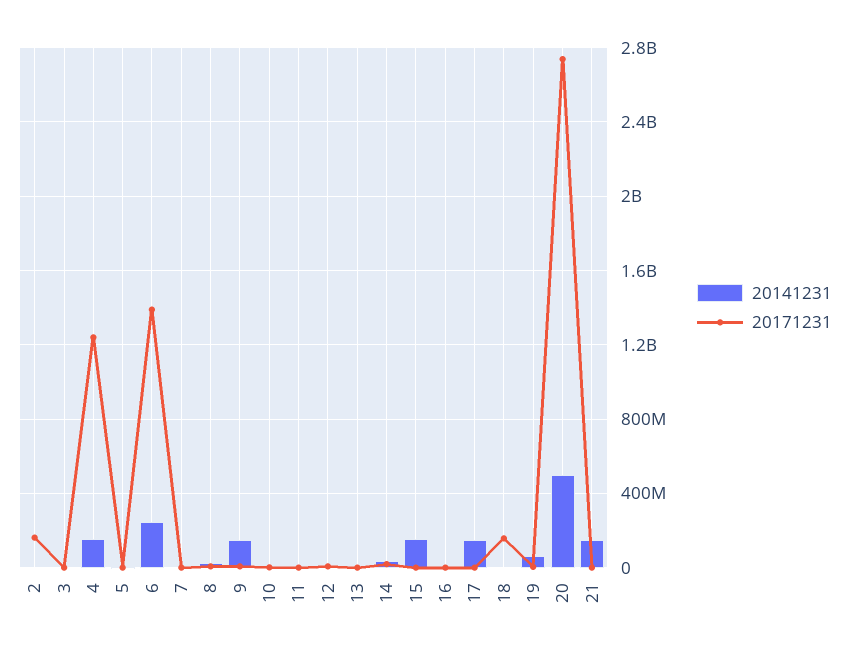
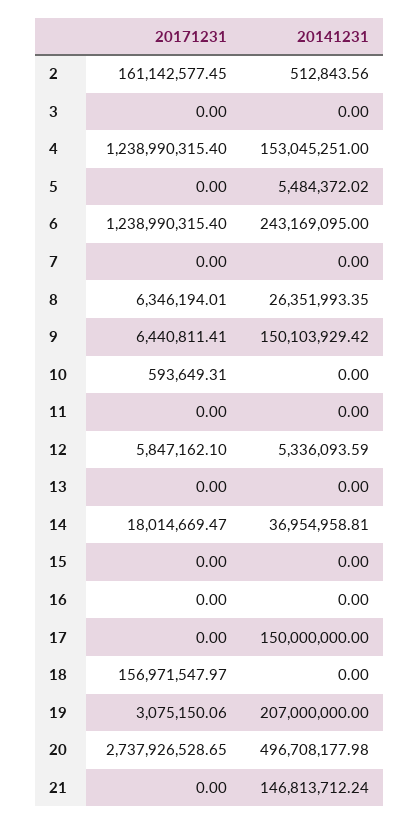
20171231, 6: 1400000000 -> 1238990315.4
20141231, 15: 150000000 -> 0
20141231, 19: 50000000 -> 207000000

